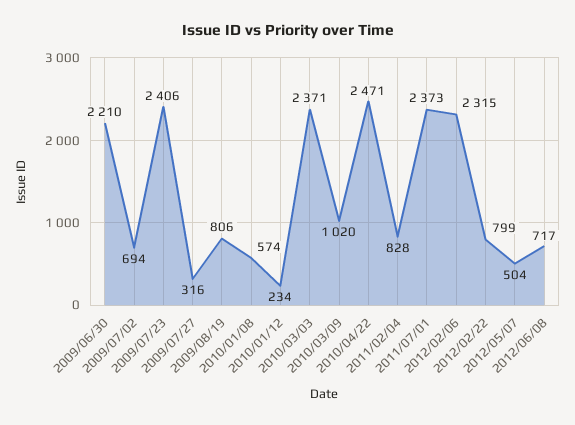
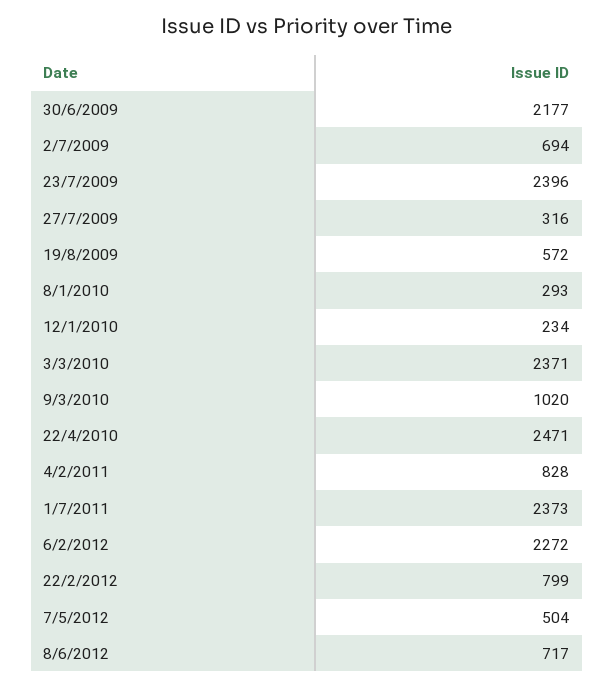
2009/06/30: 2210 -> 2177
2009/07/23: 2406 -> 2396
2009/08/19: 806 -> 572
2010/01/08: 574 -> 293
2012/02/06: 2315 -> 2272

